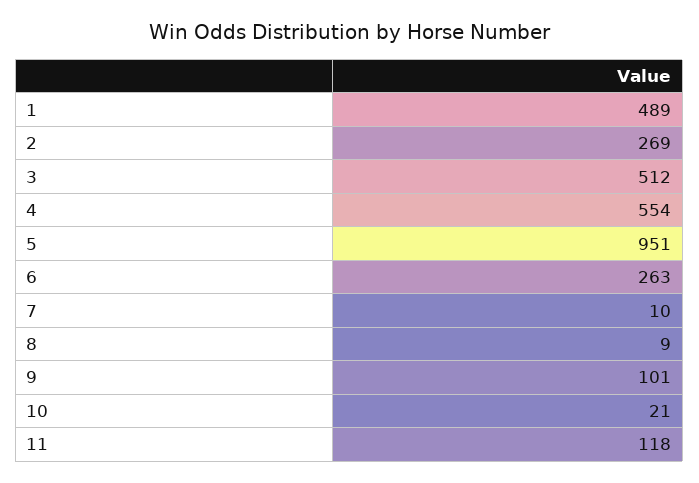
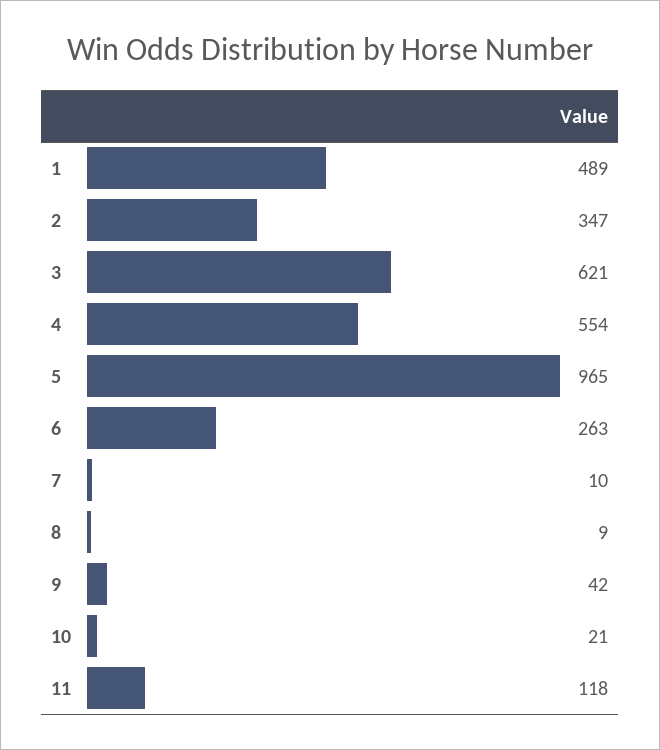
2: 269 -> 347
3: 512 -> 621
5: 951 -> 965
9: 101 -> 42

